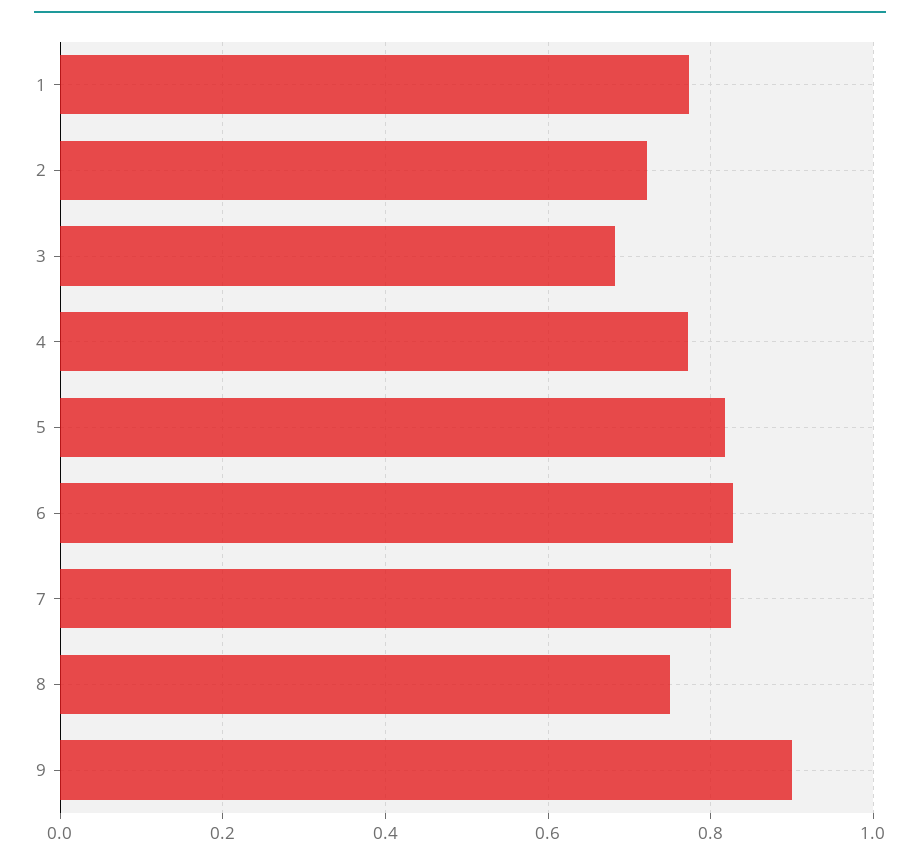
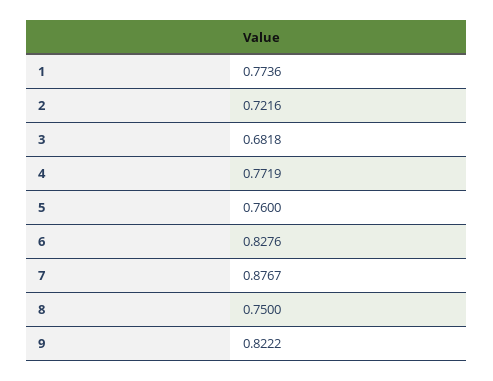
5: 0.82 -> 0.76
7: 0.82 -> 0.8767
9: 0.9 -> 0.8222

